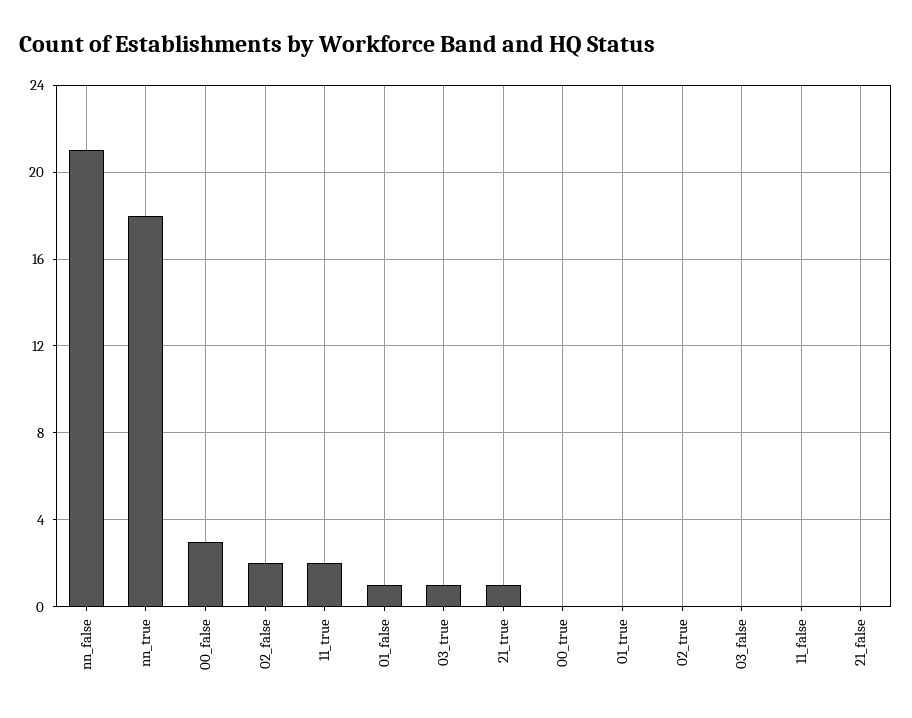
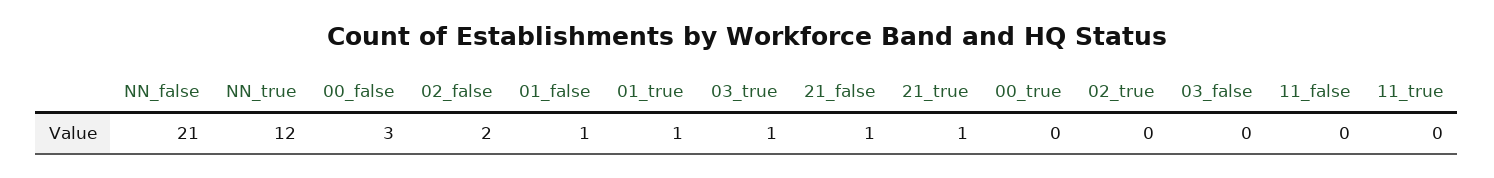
nn_true: 18 -> 12
11_true: 2 -> 0
01_true: 0 -> 1
21_false: 0 -> 1

